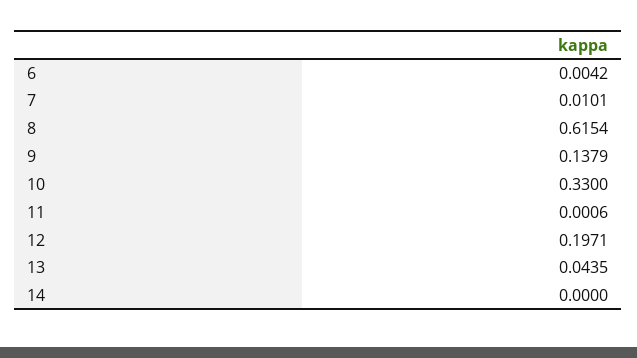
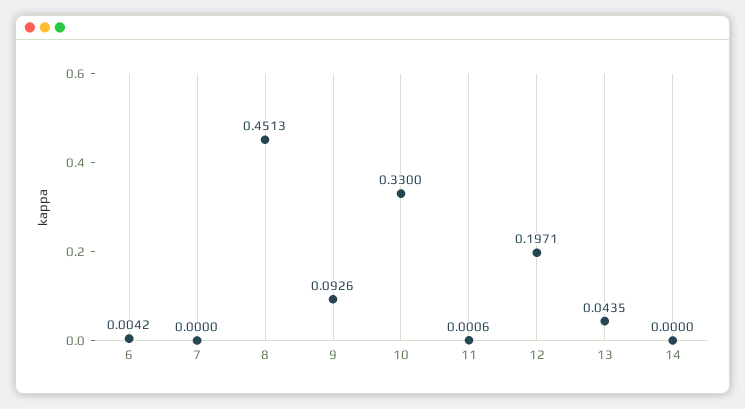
7: 0.0101 -> 0
8: 0.6154 -> 0.4513
9: 0.1379 -> 0.0926

